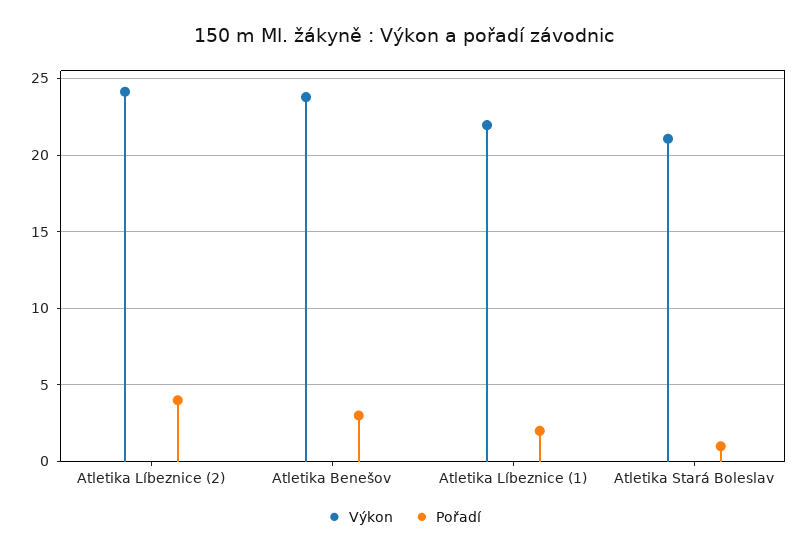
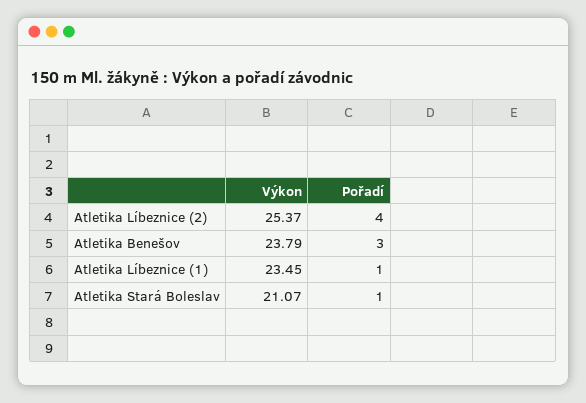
Výkon, Atletika Líbeznice (2): 24 -> 25.37
Výkon, Atletika Líbeznice (1): 22 -> 23.45
Pořadí, Atletika Líbeznice (1): 2 -> 1

